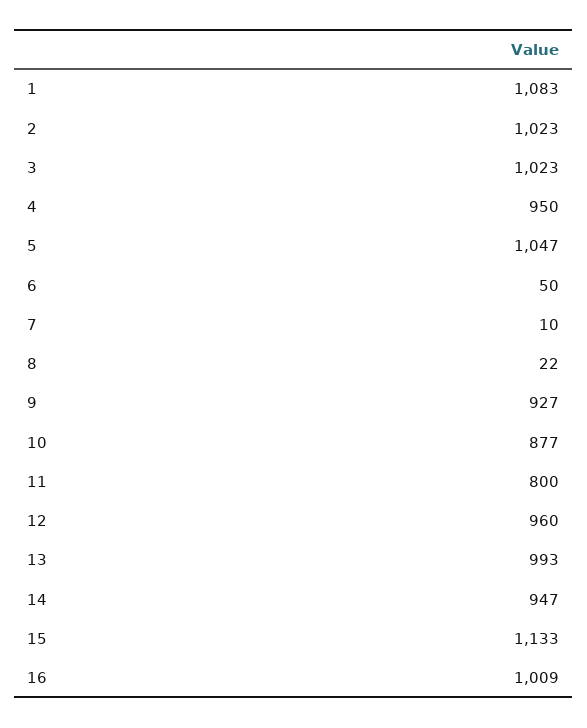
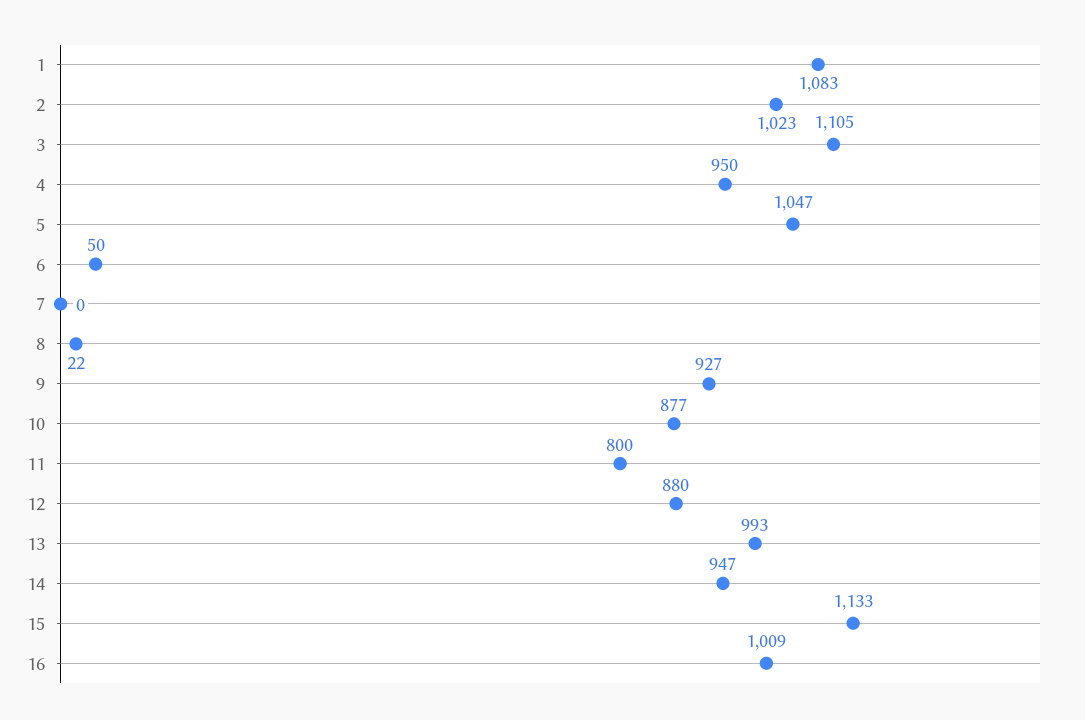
3: 1023 -> 1105
7: 10 -> 0
12: 960 -> 880

